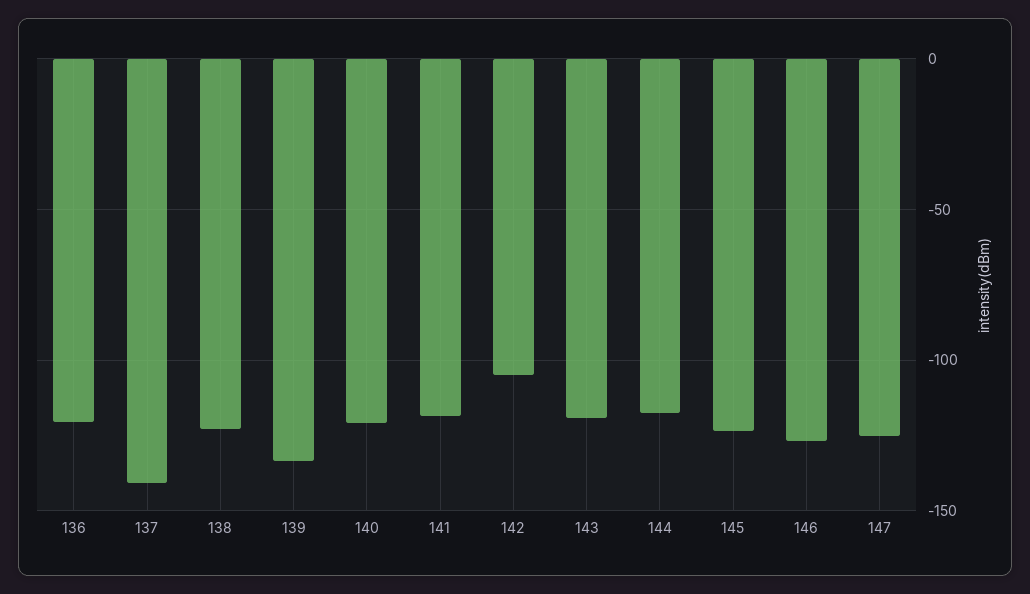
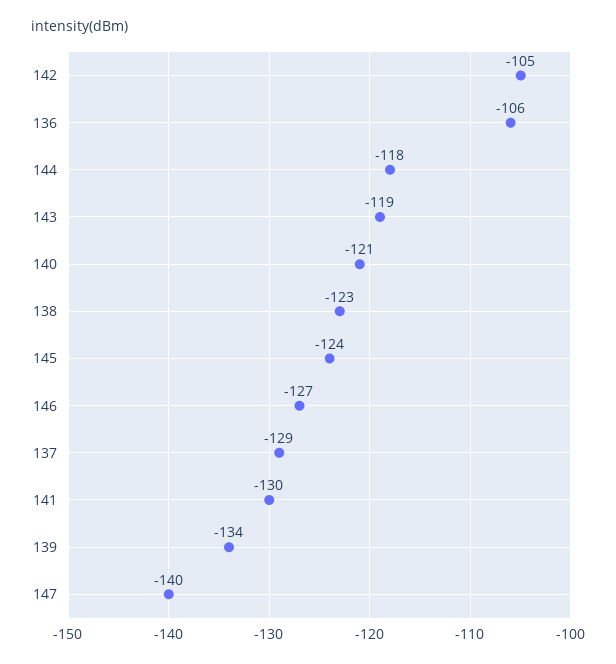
136: -120 -> -106
137: -140 -> -129
141: -120 -> -130
147: -125 -> -140

